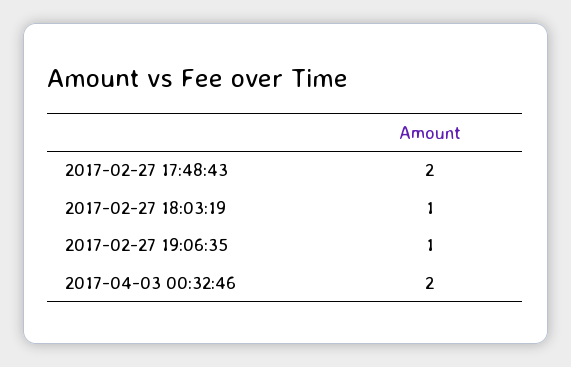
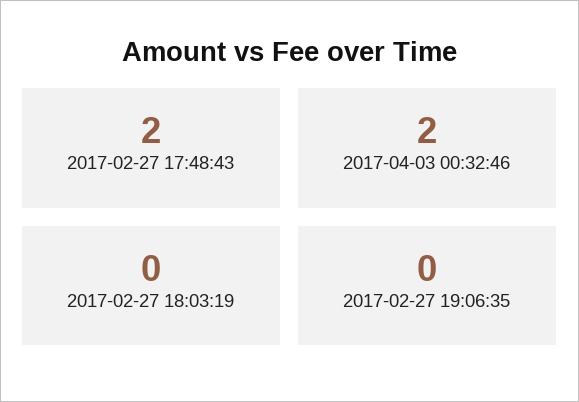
2017-02-27 18:03:19: 1 -> 0
2017-02-27 19:06:35: 1 -> 0

